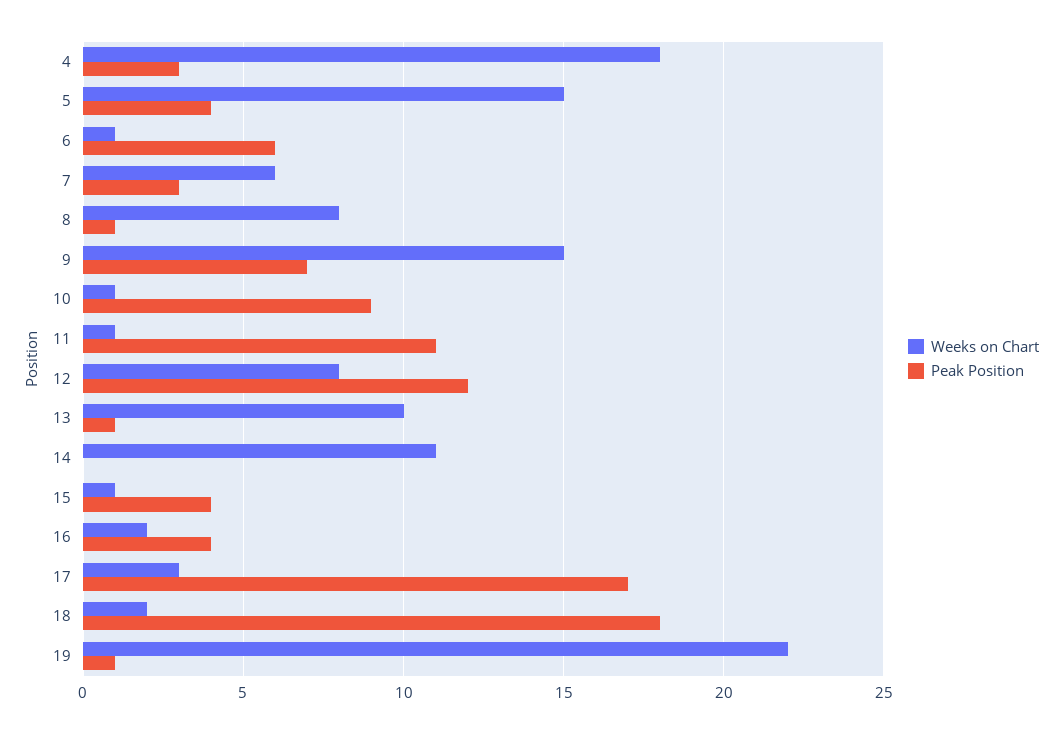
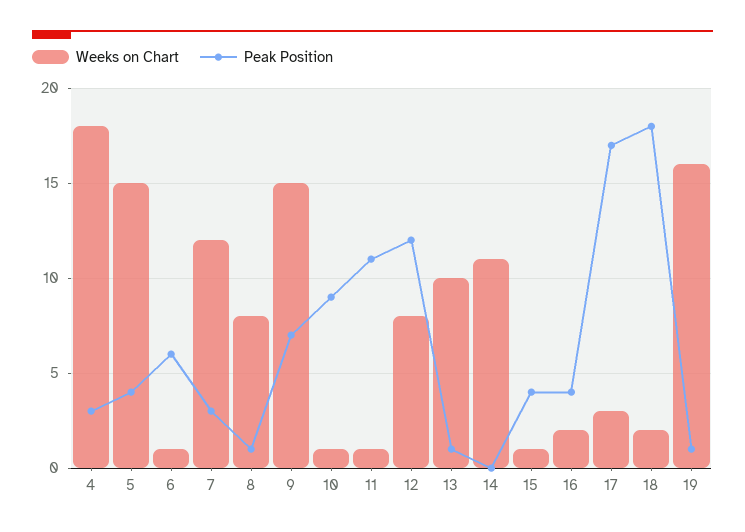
Weeks on Chart, 7: 6 -> 12
Weeks on Chart, 19: 22 -> 16

